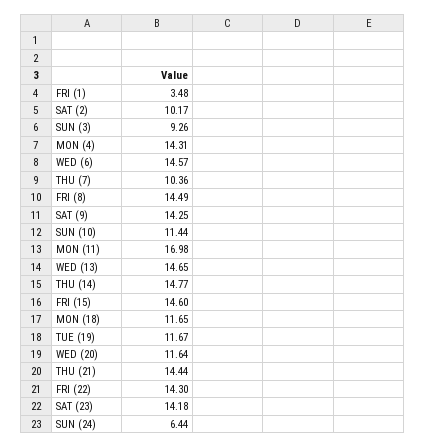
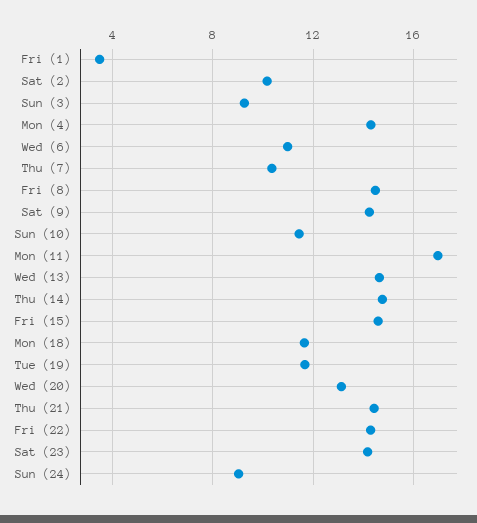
WED (6): 14.57 -> 11
WED (20): 11.64 -> 13
SUN (24): 6.44 -> 9

